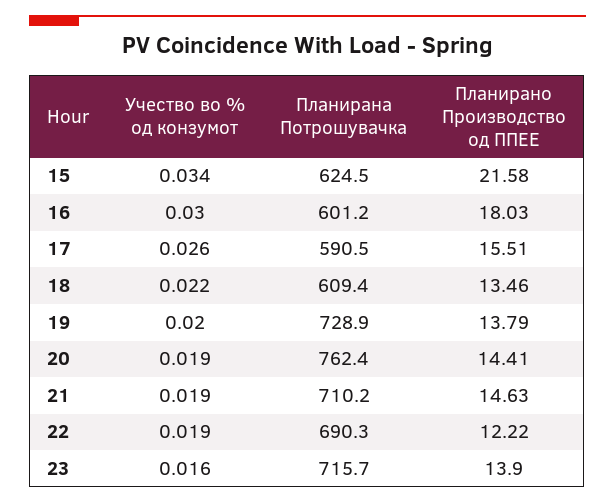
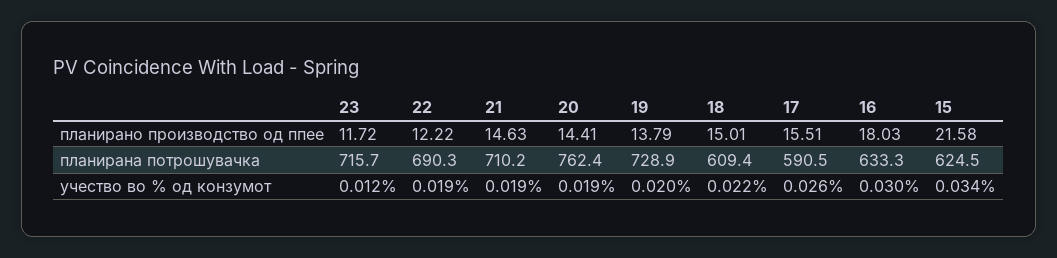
Планирана Потрошувачка, 16: 601.2 -> 633.3
Планирано Производство од ППЕЕ, 18: 13.46 -> 15.01
Учество во % од конзумот, 23: 0.016 -> 0.012
Планирано Производство од ППЕЕ, 23: 13.9 -> 11.72

